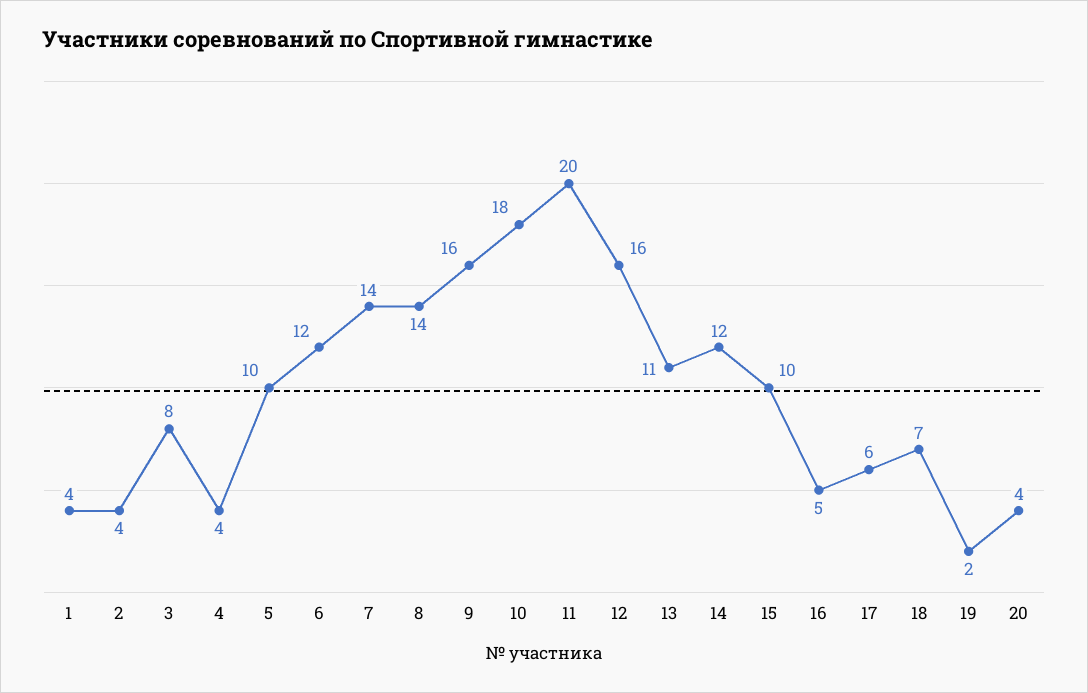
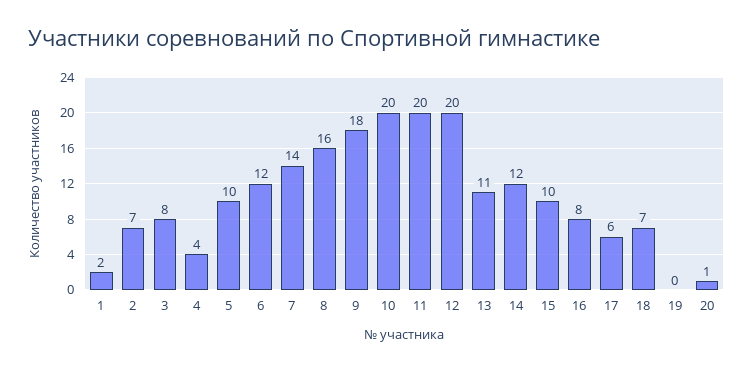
1: 4 -> 2
2: 4 -> 7
8: 14 -> 16
9: 16 -> 18
10: 18 -> 20
12: 16 -> 20
16: 5 -> 8
19: 2 -> 0
20: 4 -> 1

